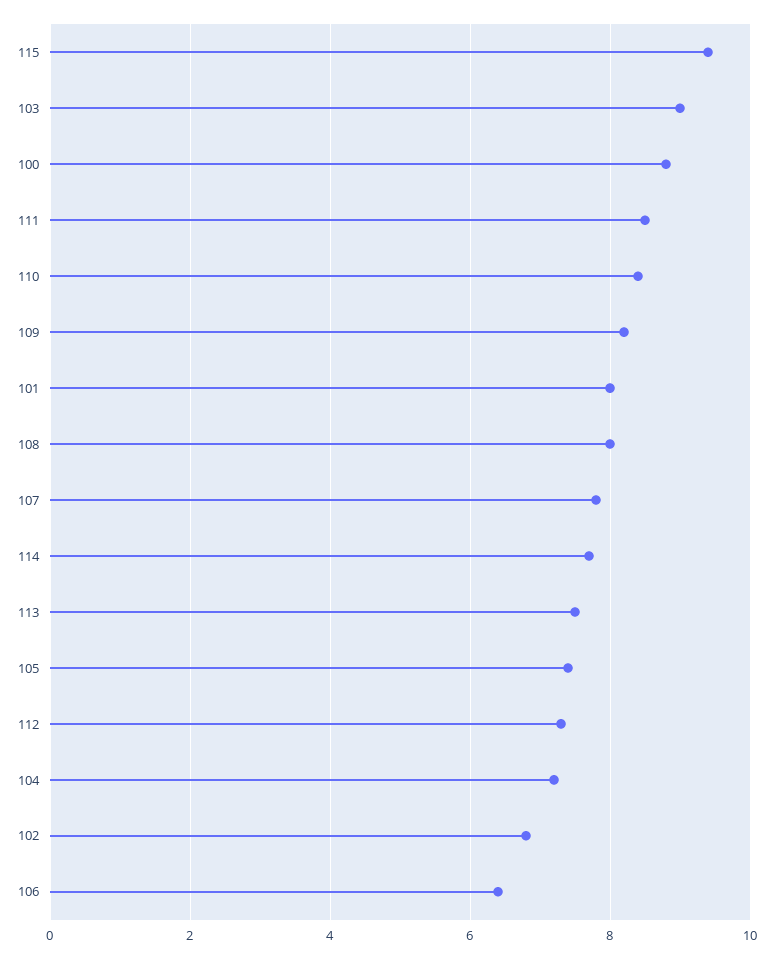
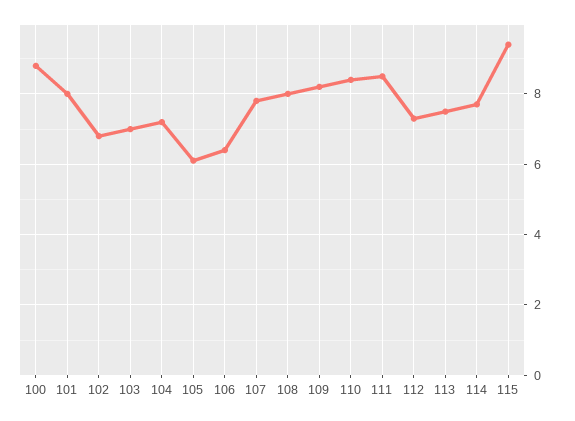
103: 9 -> 7
105: 7.5 -> 6

